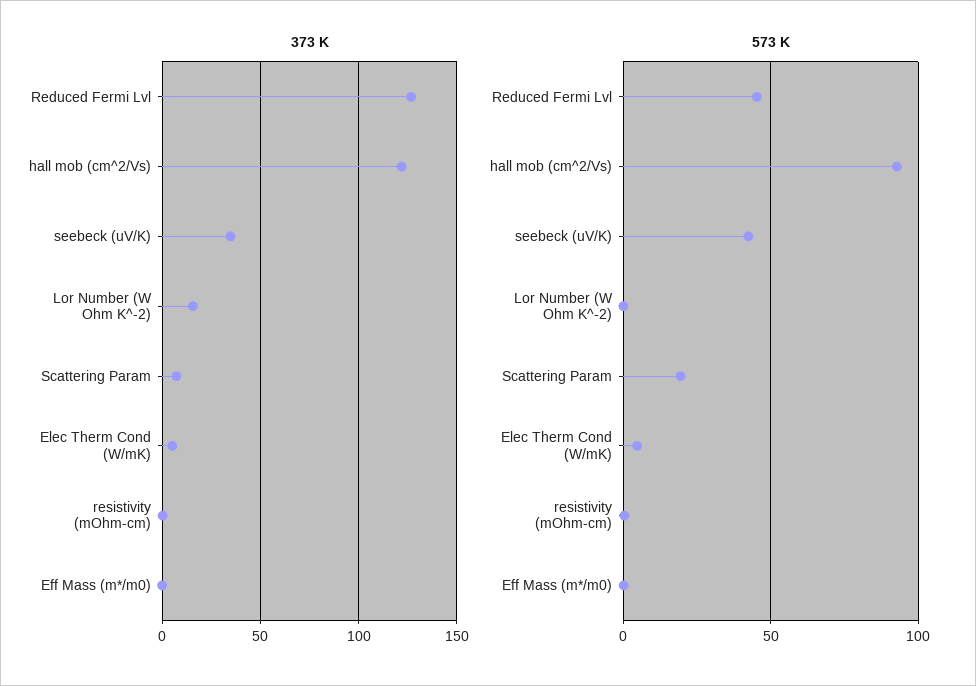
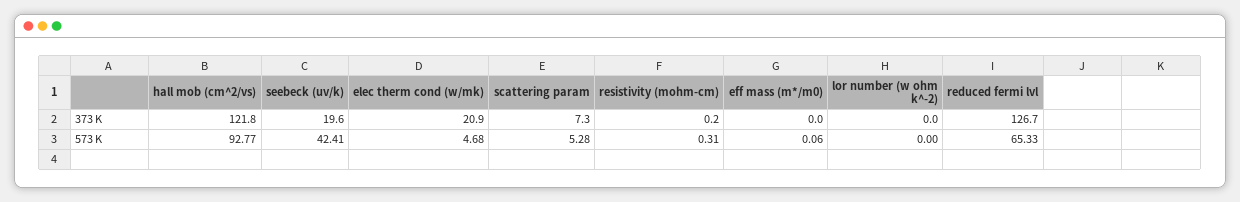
373 K, seebeck (uV/K): 35 -> 19.6
373 K, Lor Number (W Ohm K^-2): 15 -> 0
373 K, Elec Therm Cond (W/mK): 5 -> 20.9
573 K, Reduced Fermi Lvl: 45 -> 65.33
573 K, Scattering Param: 20 -> 5.28

